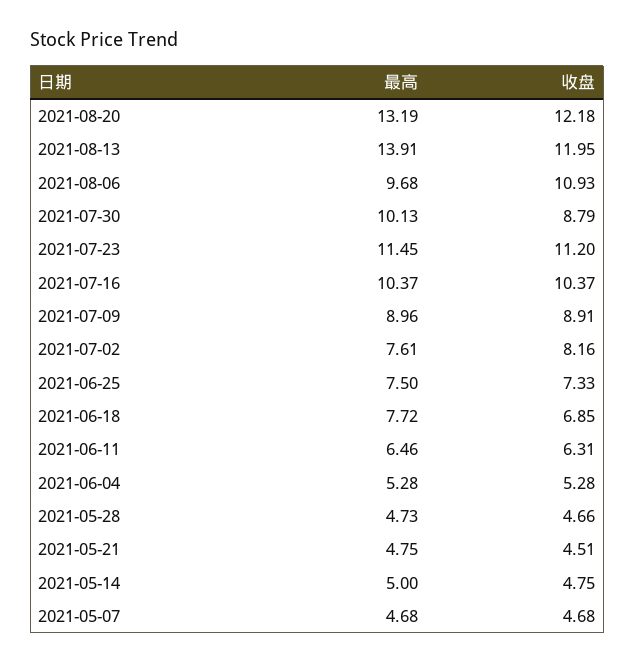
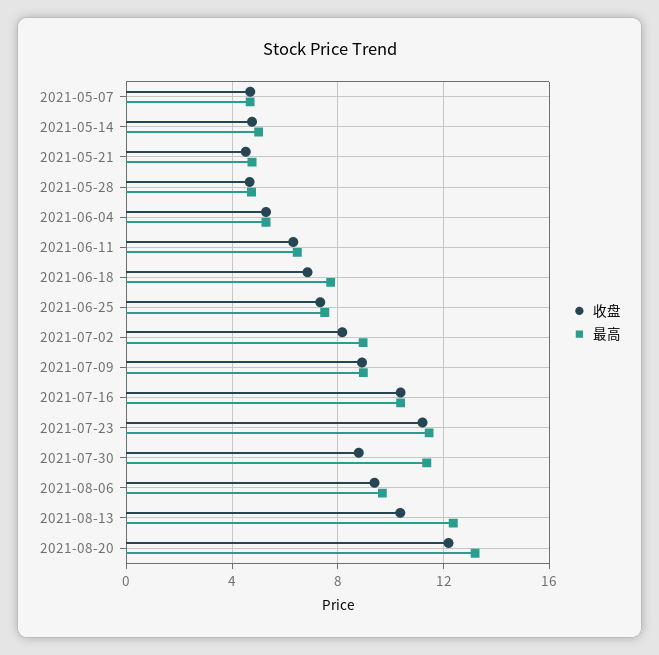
最高, 2021-08-13: 13.91 -> 12.5
收盘, 2021-08-13: 11.95 -> 10.5
收盘, 2021-08-06: 10.93 -> 9.5
最高, 2021-07-30: 10.13 -> 11.5
最高, 2021-07-02: 7.61 -> 9

